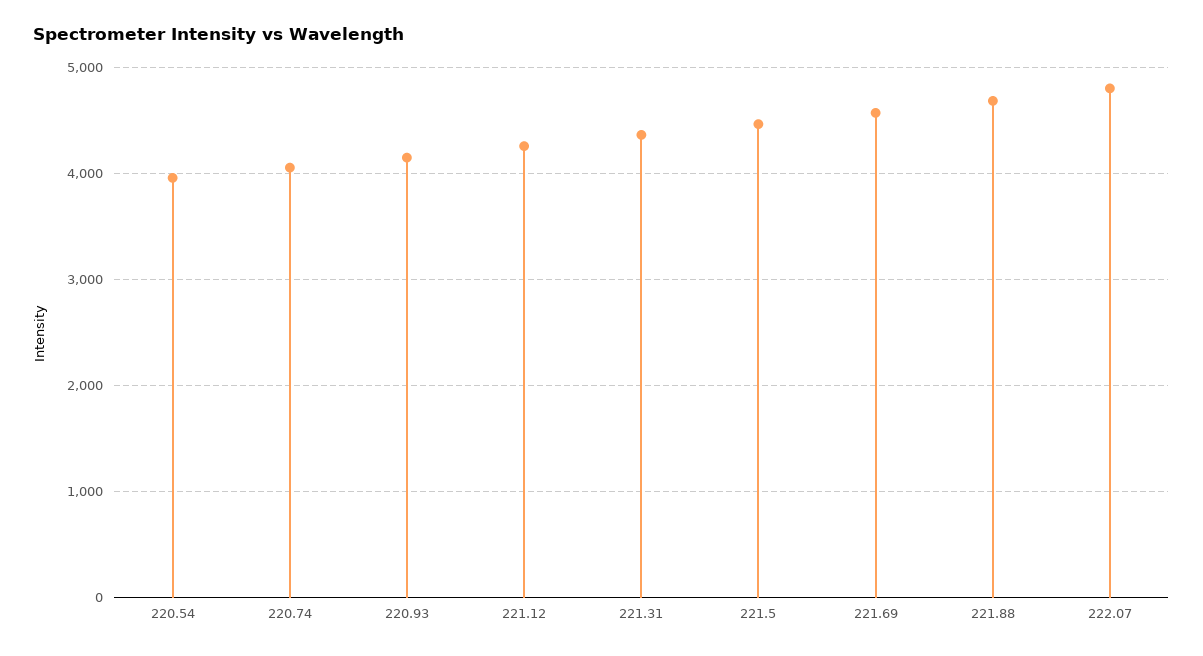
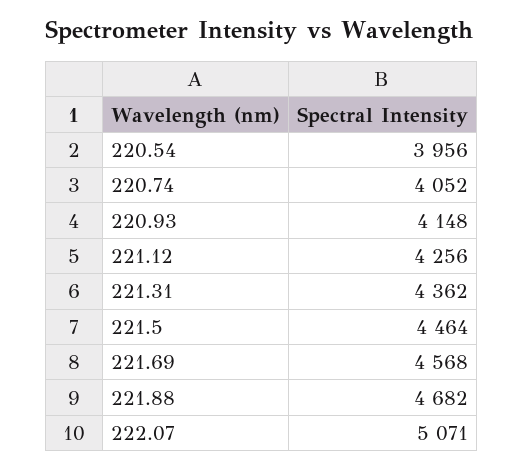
222.07: 4800 -> 5071

